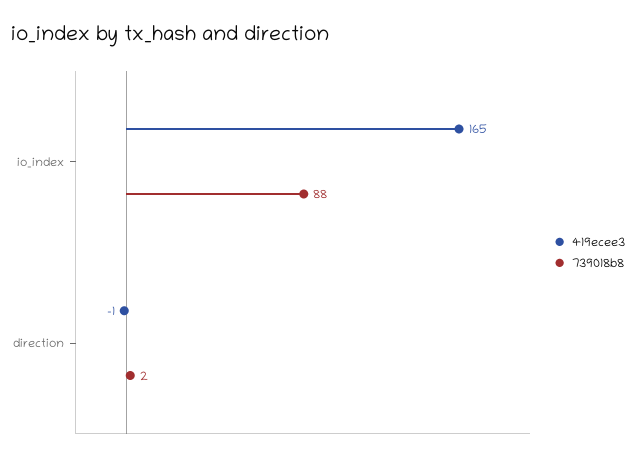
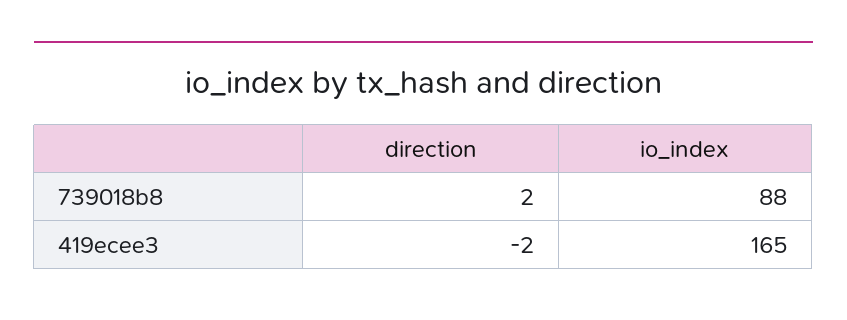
419ecee3, direction: -1 -> -2

